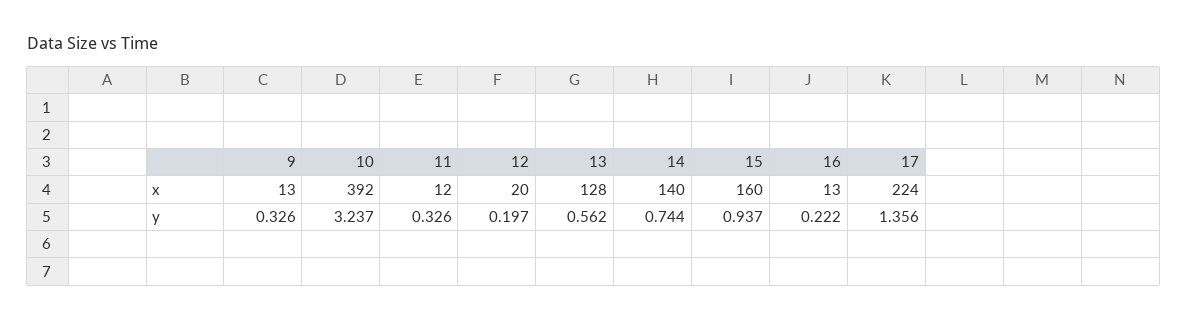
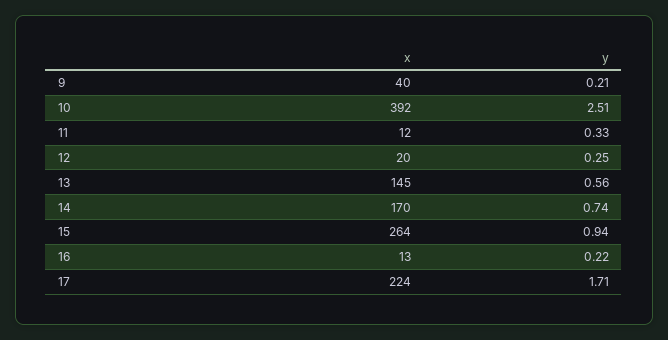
9, x: 13 -> 40
13, x: 128 -> 145
14, x: 140 -> 170
15, x: 160 -> 264
9, y: 0.326 -> 0.21
10, y: 3.237 -> 2.51
12, y: 0.197 -> 0.25
17, y: 1.356 -> 1.71

